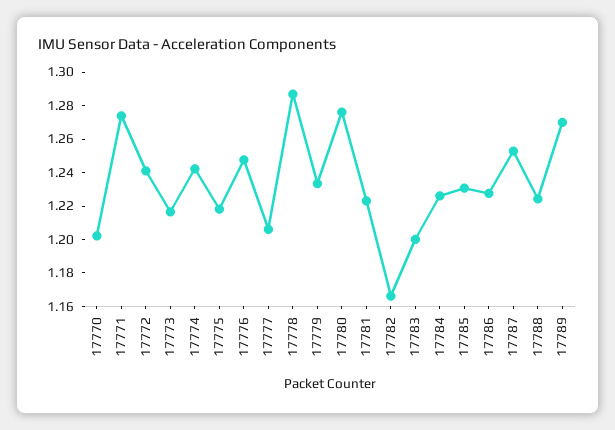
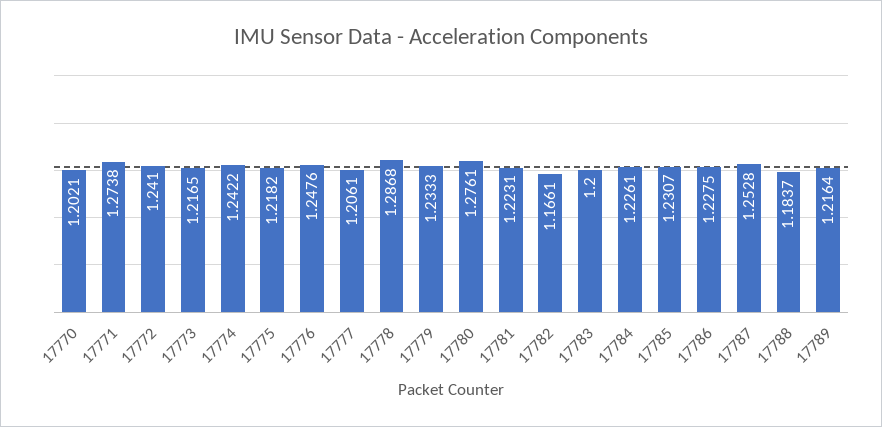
17788: 1.225 -> 1.1837
17789: 1.27 -> 1.2164

